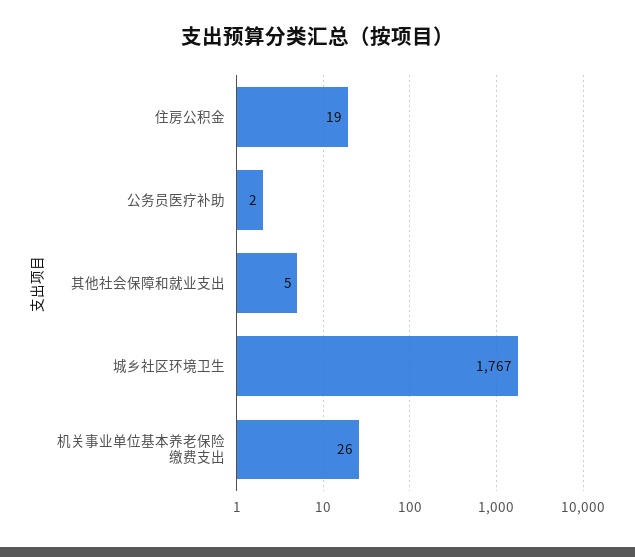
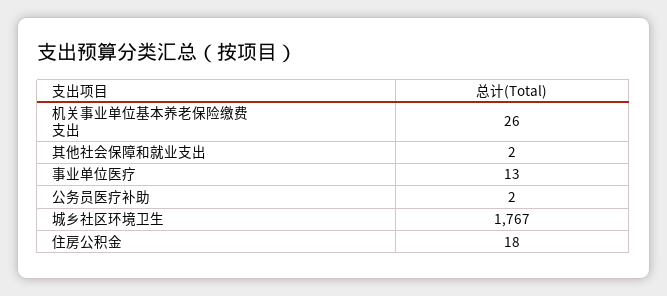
住房公积金: 19 -> 18
其他社会保障和就业支出: 5 -> 2
事业单位医疗: none -> 13

